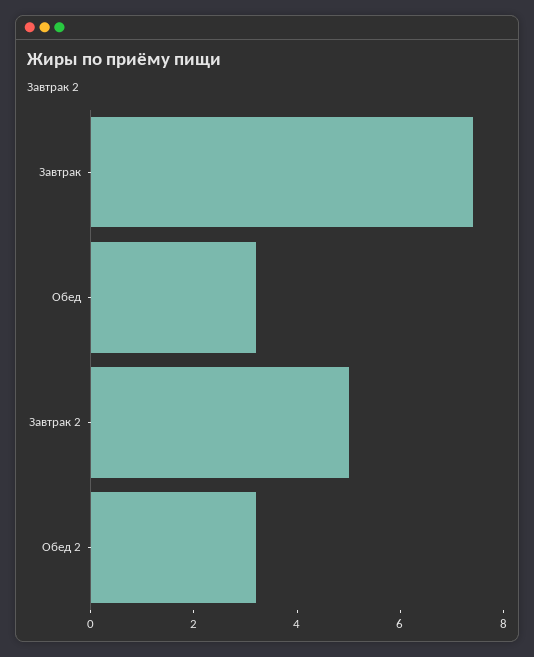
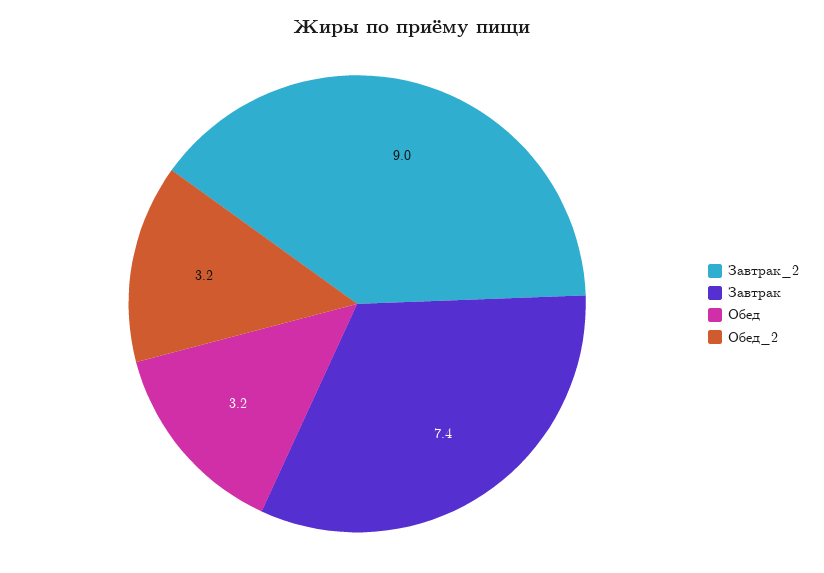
Завтрак 2: 5 -> 9

